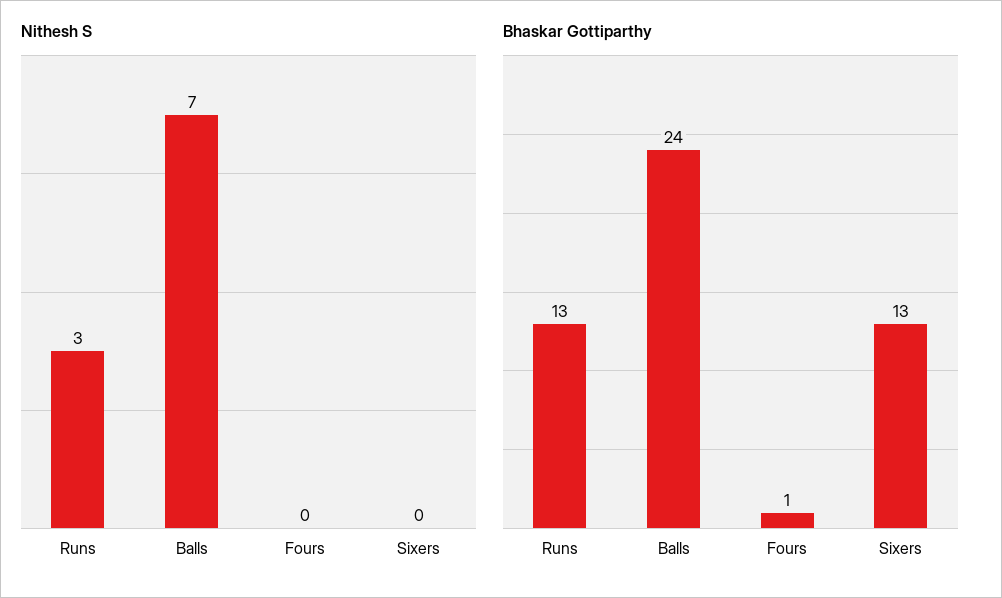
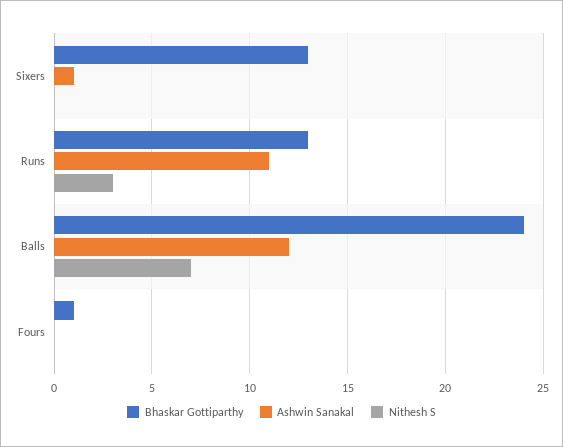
Ashwin Sanakal, Sixers: none -> 1
Ashwin Sanakal, Runs: none -> 11
Ashwin Sanakal, Balls: none -> 12
Ashwin Sanakal, Fours: none -> 0

